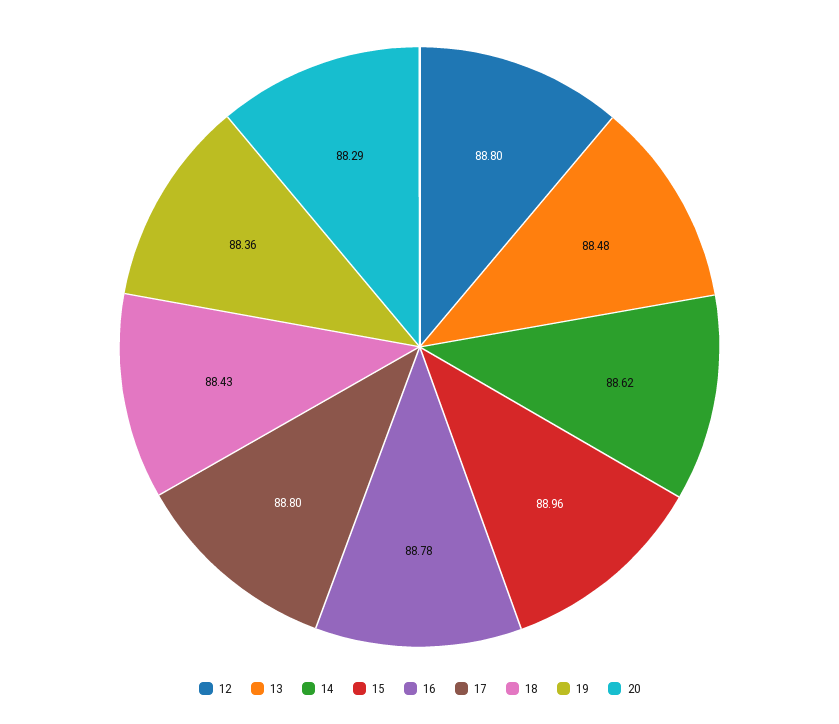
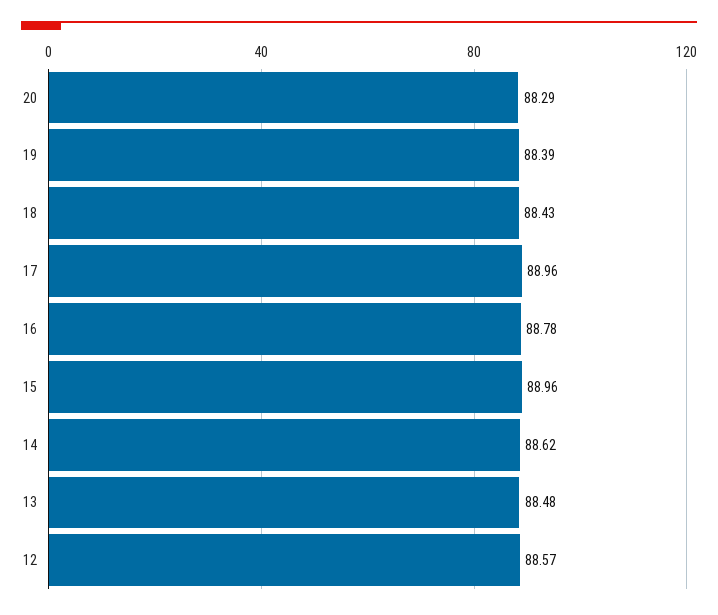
12: 88.8 -> 88.57
17: 88.8 -> 88.96
19: 88.36 -> 88.39

